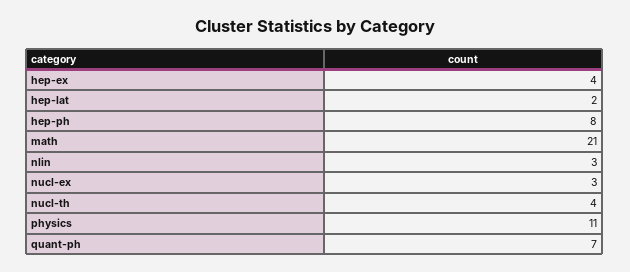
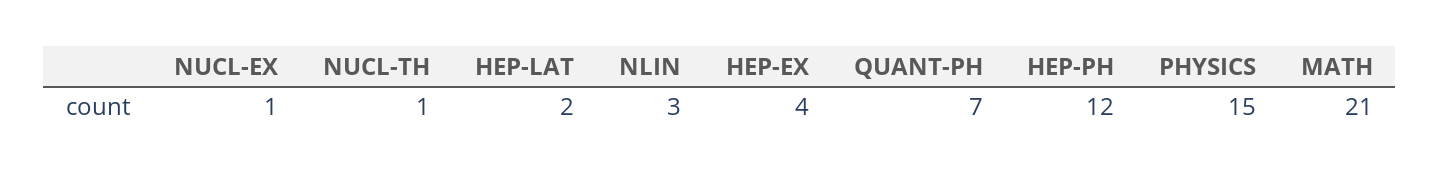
hep-ph: 8 -> 12
nucl-ex: 3 -> 1
nucl-th: 4 -> 1
physics: 11 -> 15

